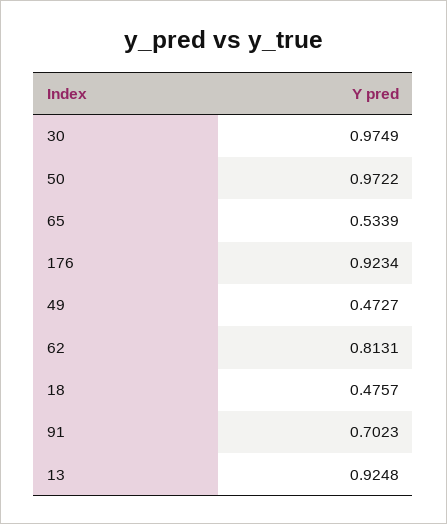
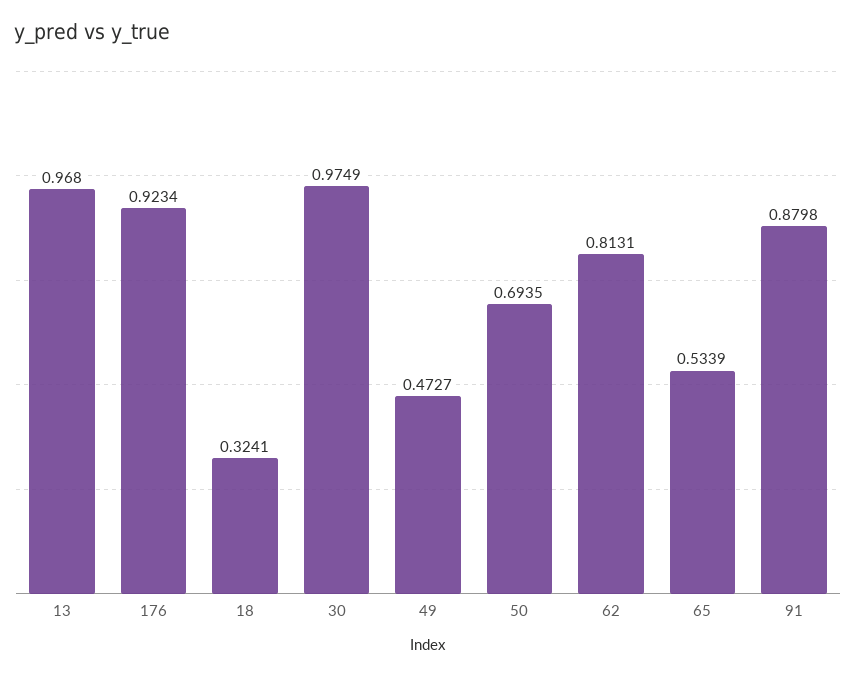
50: 0.9722 -> 0.6935
18: 0.4757 -> 0.3241
91: 0.7023 -> 0.8798
13: 0.9248 -> 0.968

